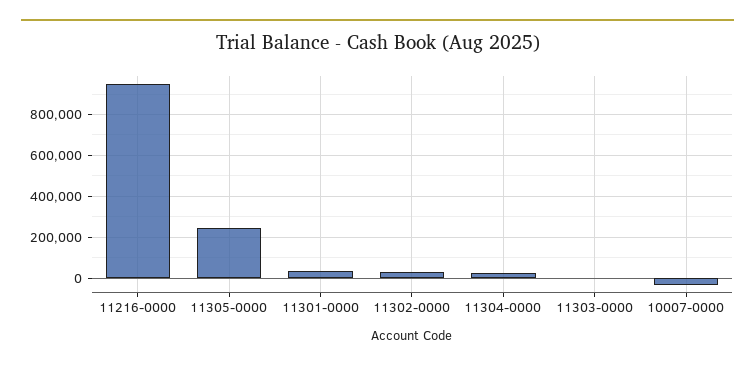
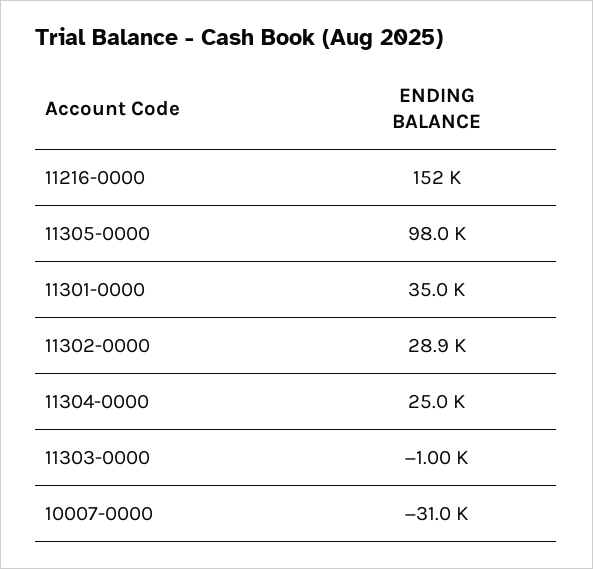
11216-0000: 950000 -> 152000
11305-0000: 250000 -> 98000

